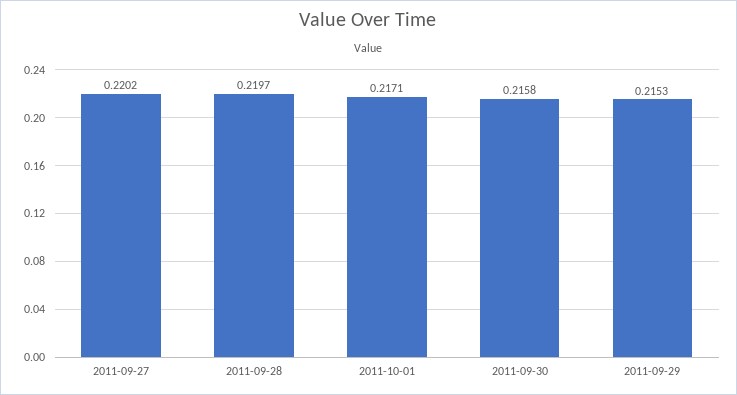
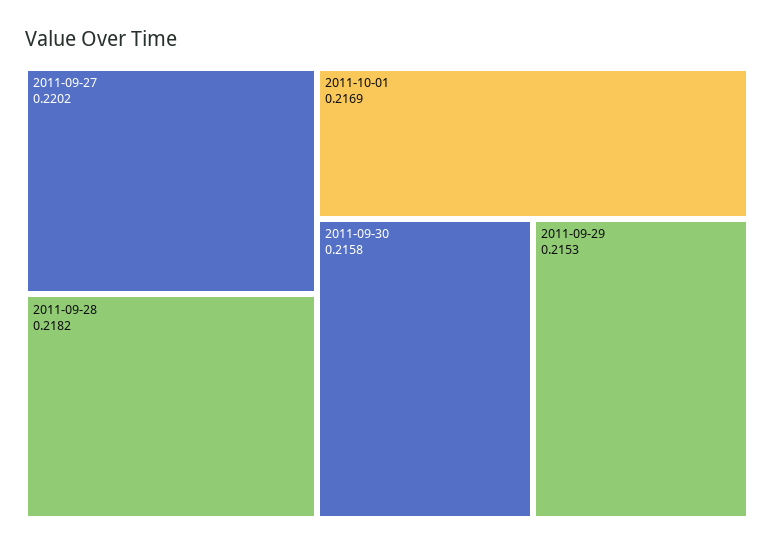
2011-09-28: 0.2197 -> 0.2182
2011-10-01: 0.2171 -> 0.2169

